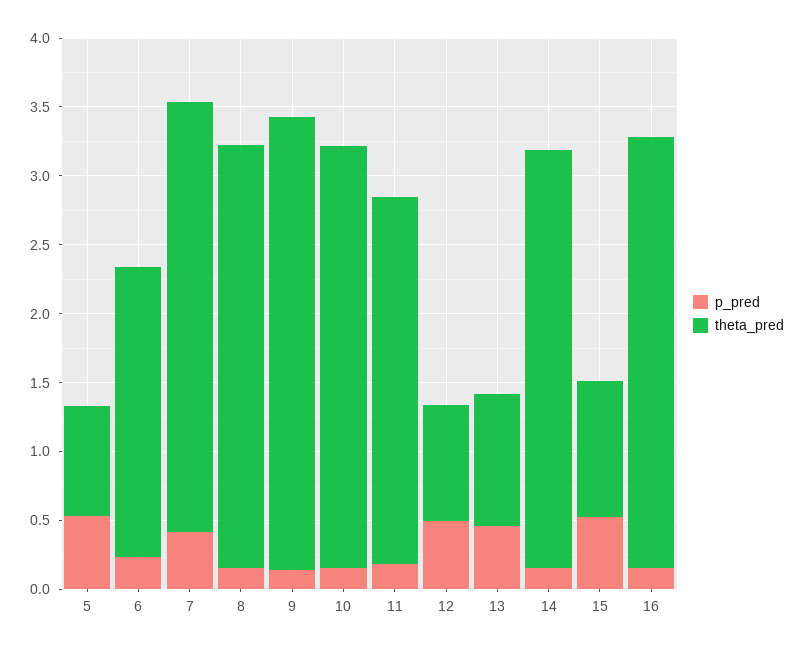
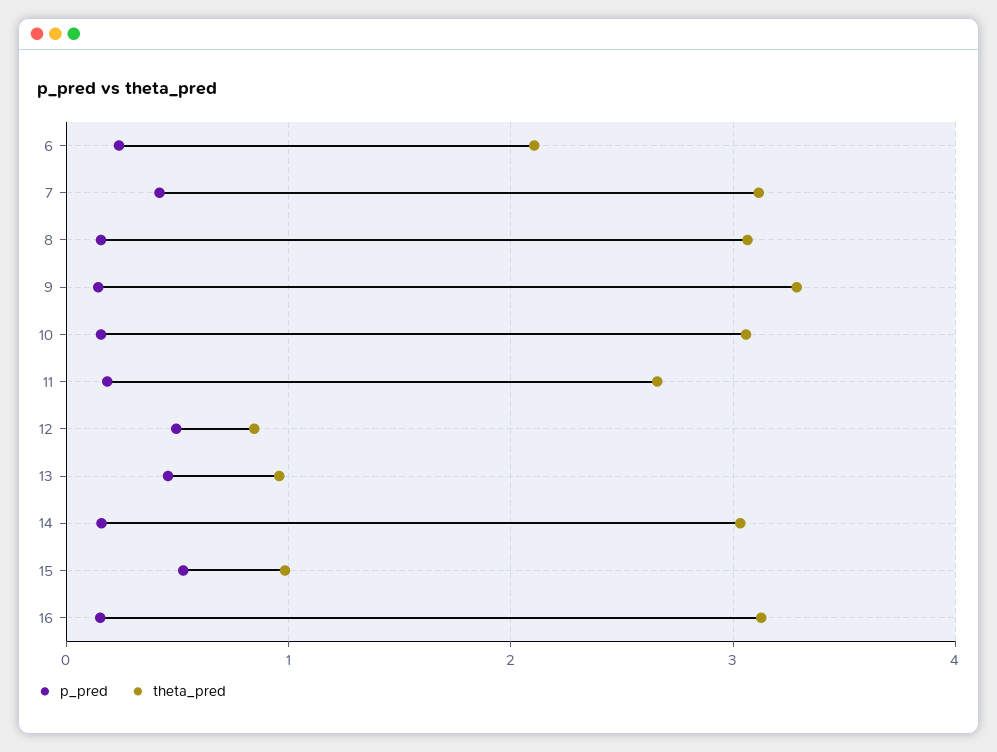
p_pred, 5: 0.5 -> none
theta_pred, 5: 0.8 -> none

